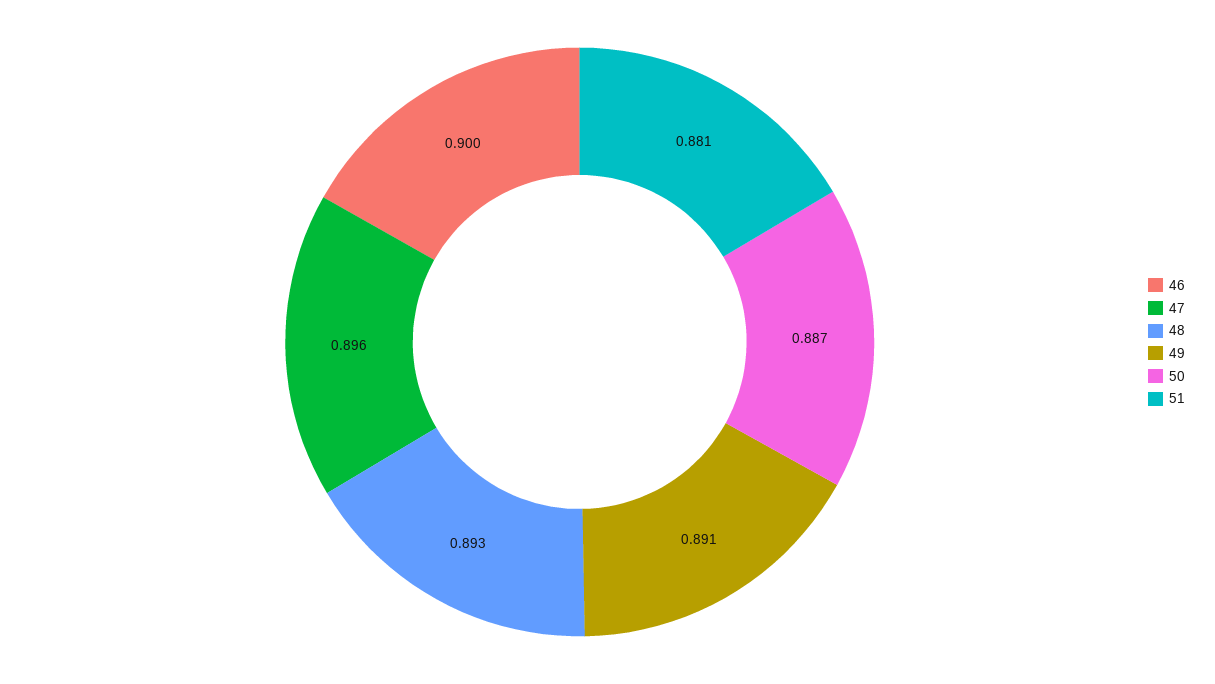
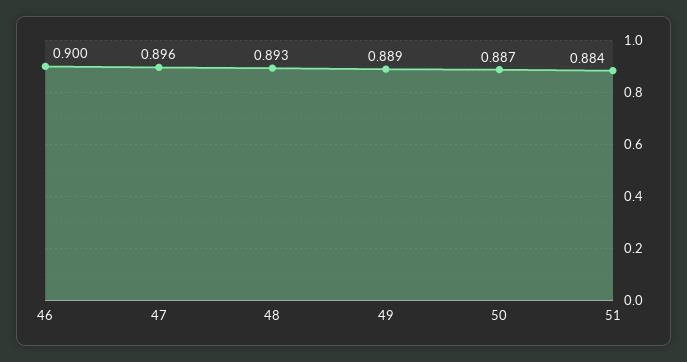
49: 0.891 -> 0.889
51: 0.881 -> 0.884

